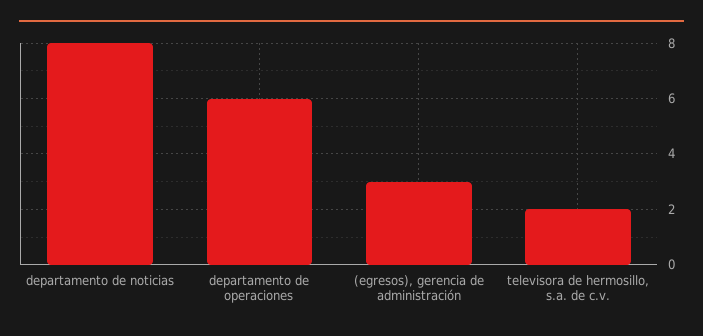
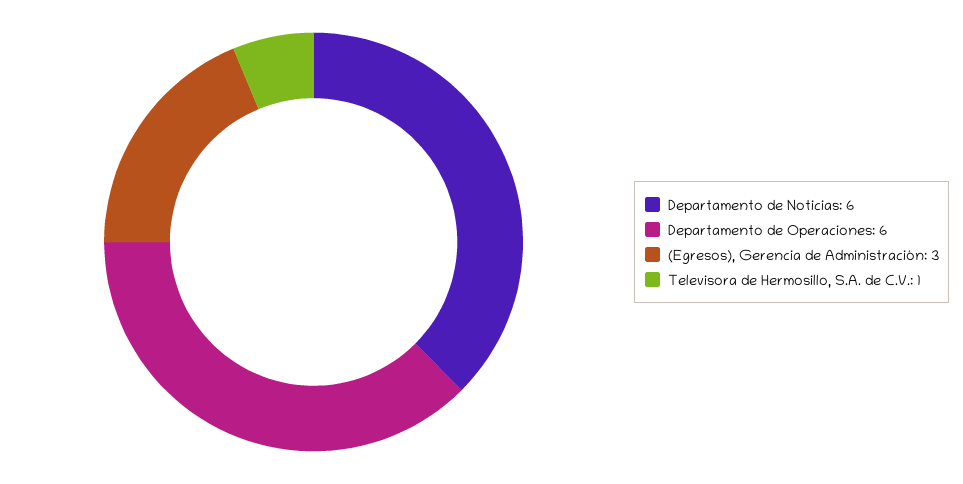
departamento de noticias: 8 -> 6
televisora de hermosillo, s.a. de c.v.: 2 -> 1

